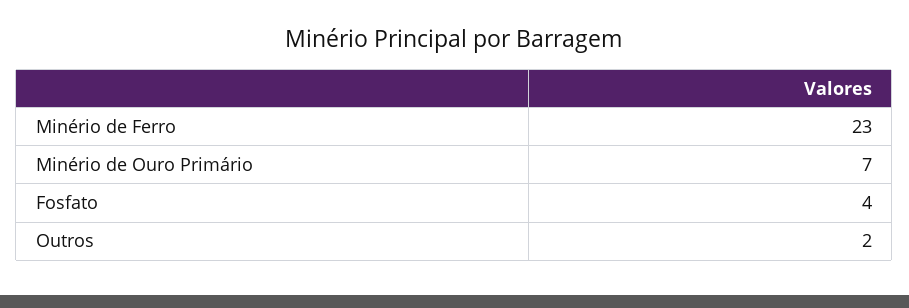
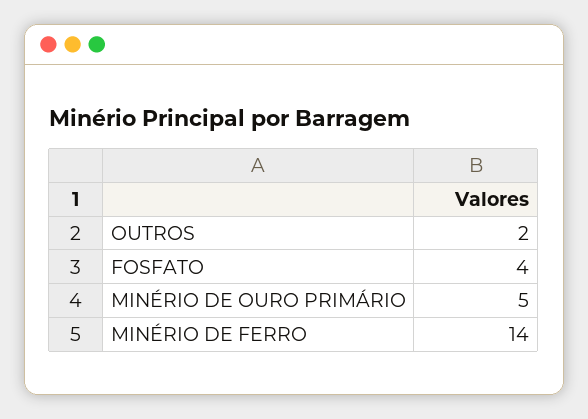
Minério de Ferro: 23 -> 14
Minério de Ouro Primário: 7 -> 5

